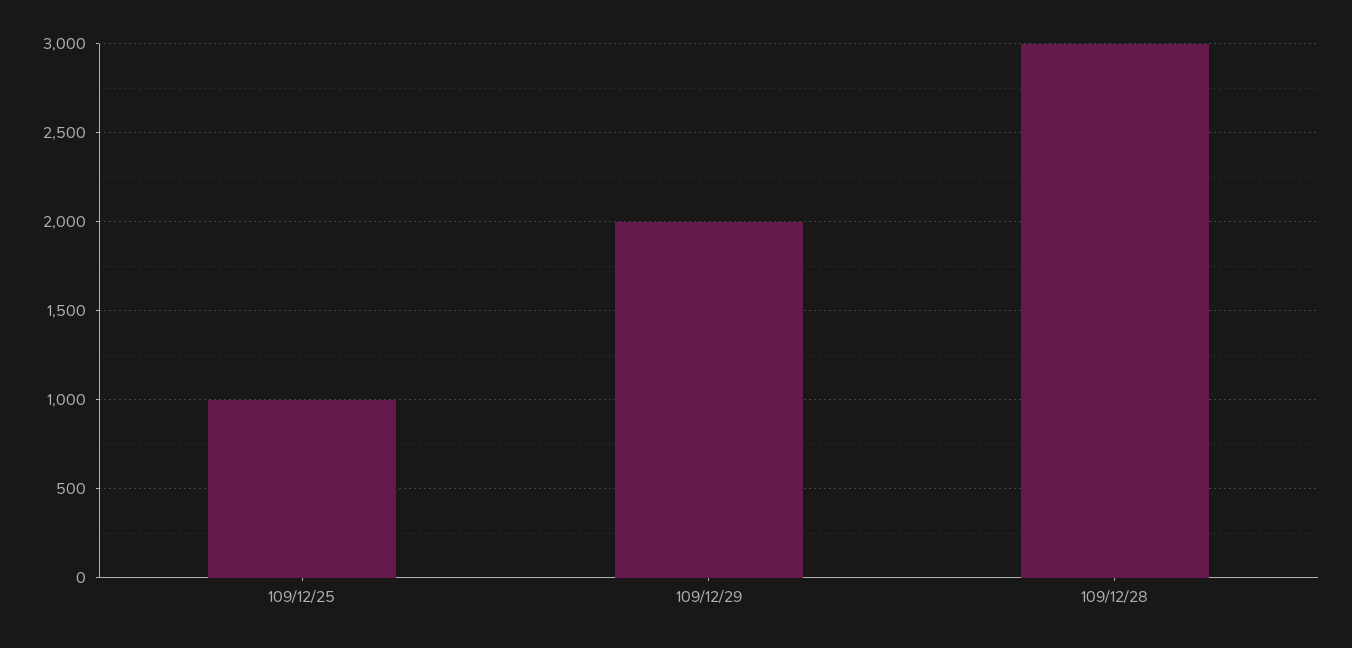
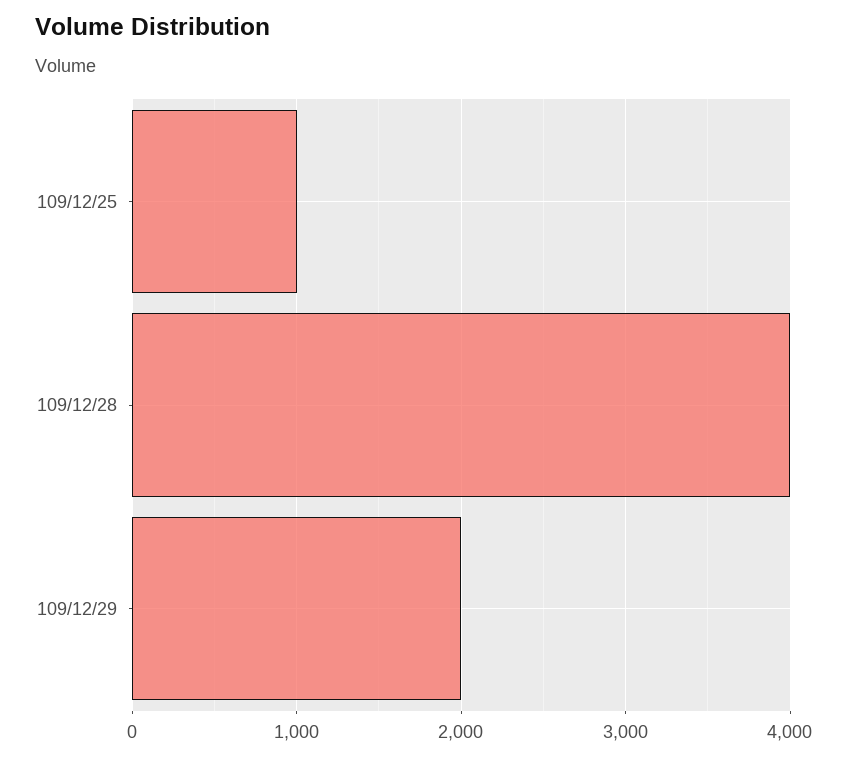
109/12/28: 3000 -> 4000

